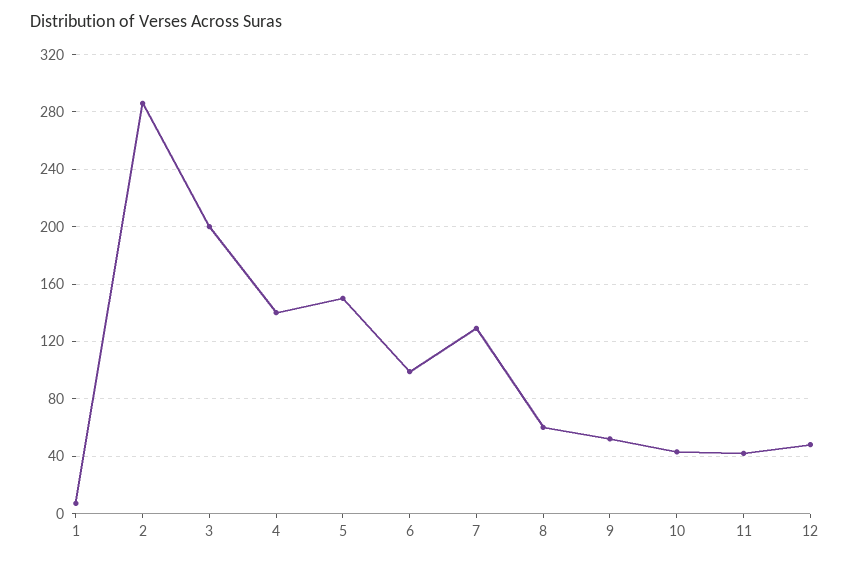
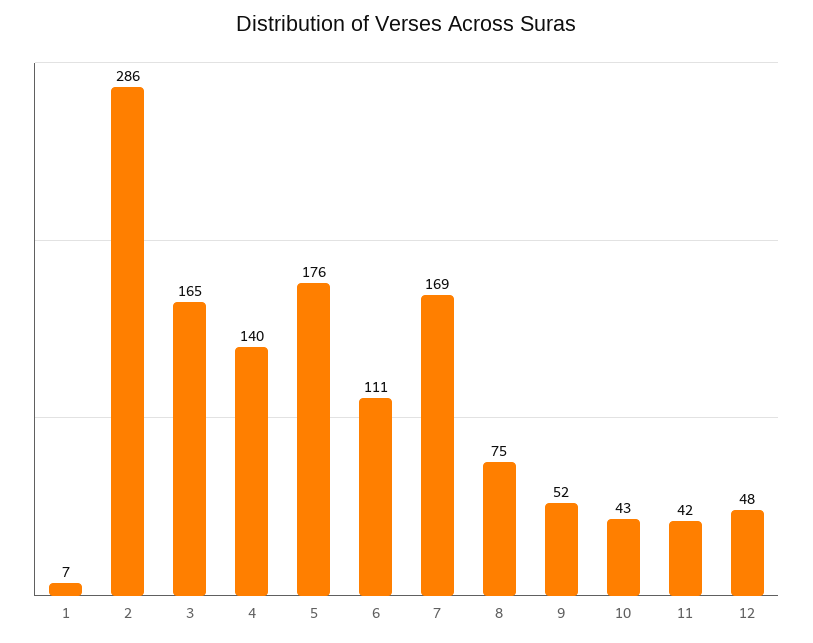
3: 200 -> 165
5: 150 -> 176
6: 100 -> 111
7: 130 -> 169
8: 60 -> 75

